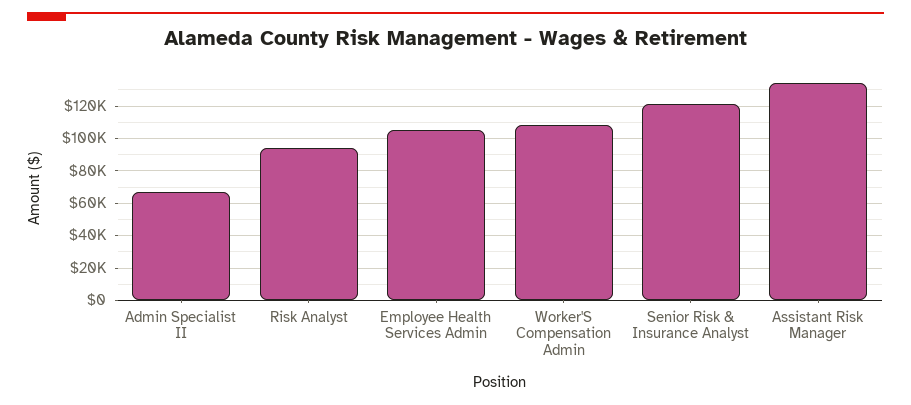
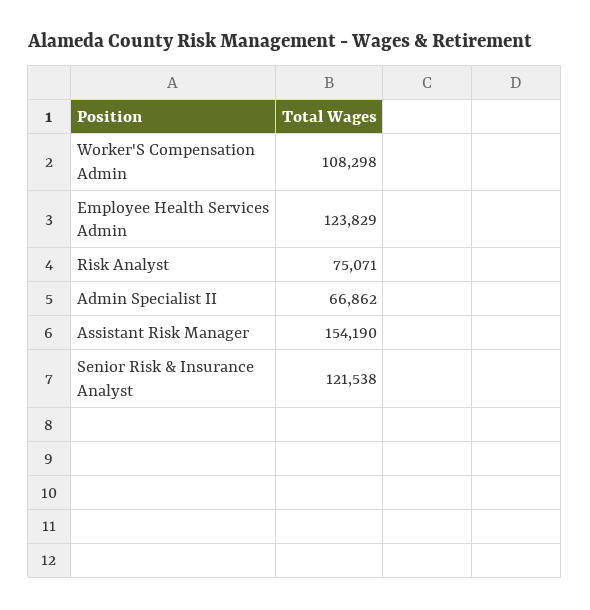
Risk Analyst: 95000 -> 75071
Employee Health Services Admin: 105000 -> 123829
Assistant Risk Manager: 135000 -> 154190

